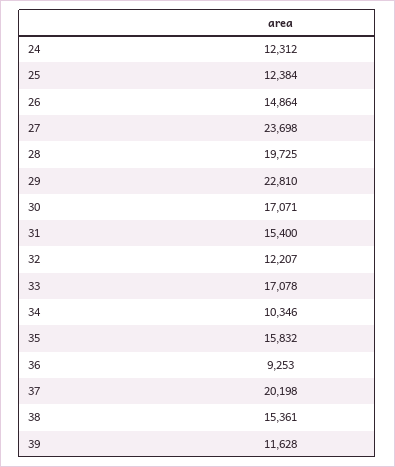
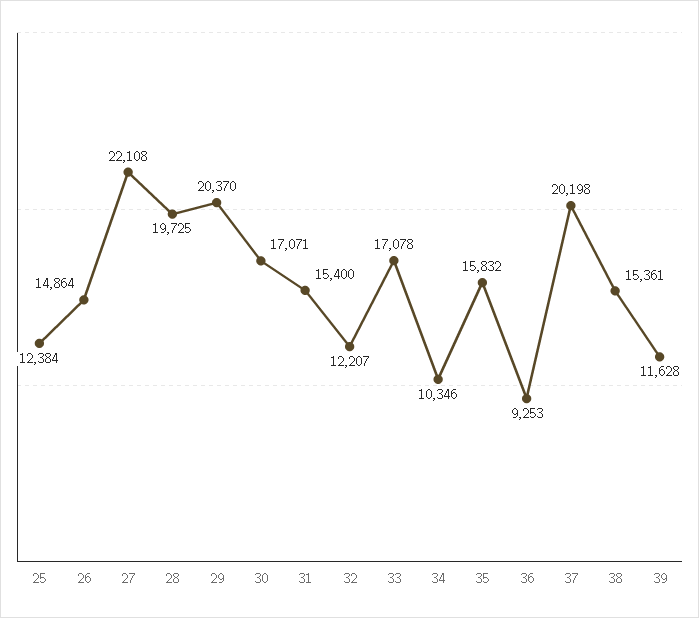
24: 12312 -> none
27: 23698 -> 22108
29: 22810 -> 20370

